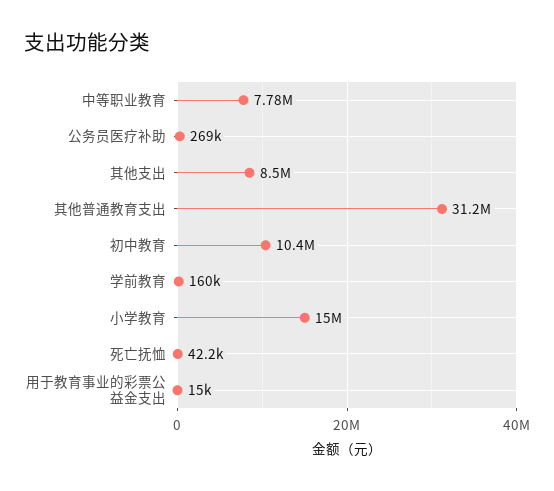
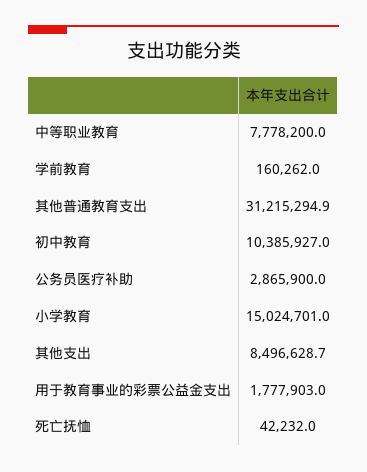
公务员医疗补助: 269000 -> 2865900
用于教育事业的彩票公益金支出: 15000 -> 1777903

